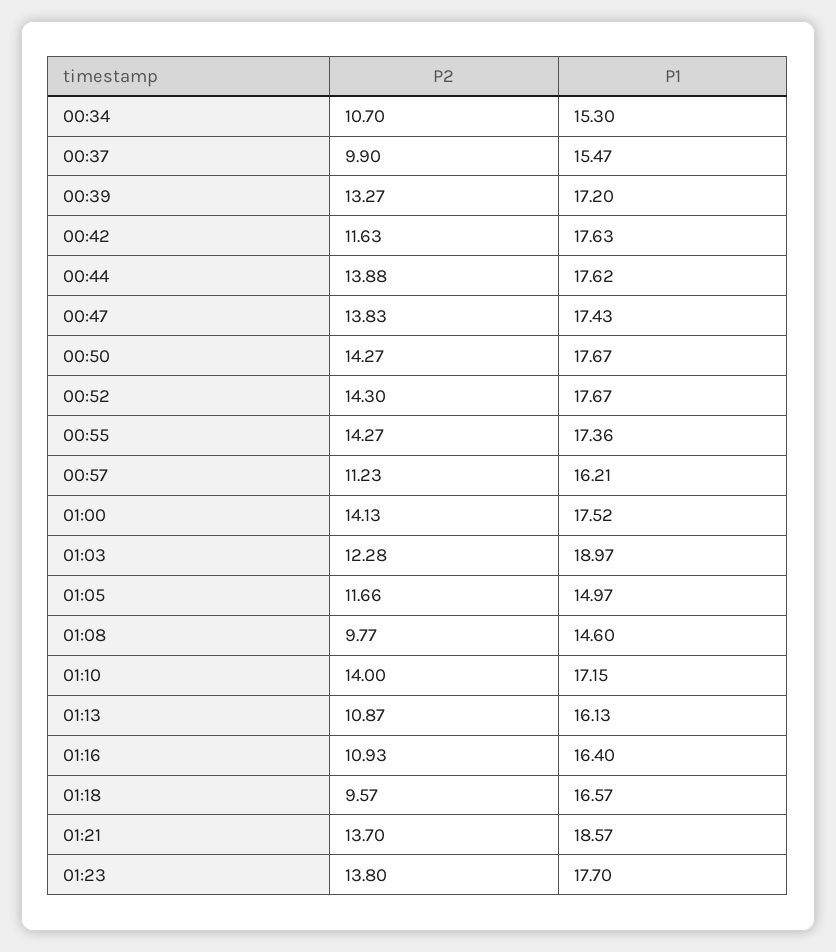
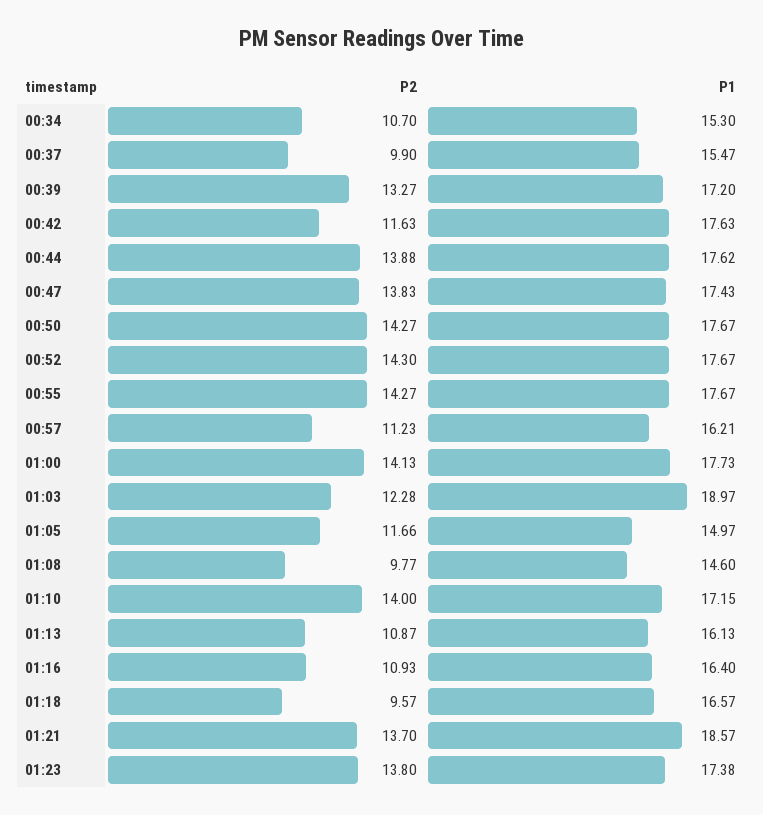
P1, 00:55: 17.36 -> 17.67
P1, 01:00: 17.52 -> 17.73
P1, 01:23: 17.7 -> 17.38

